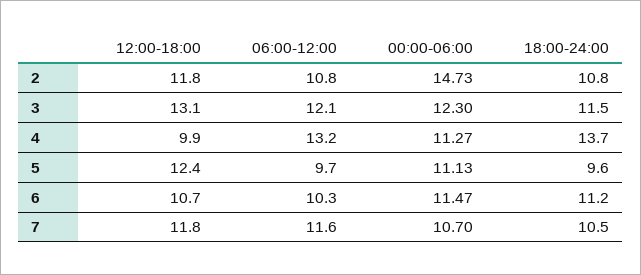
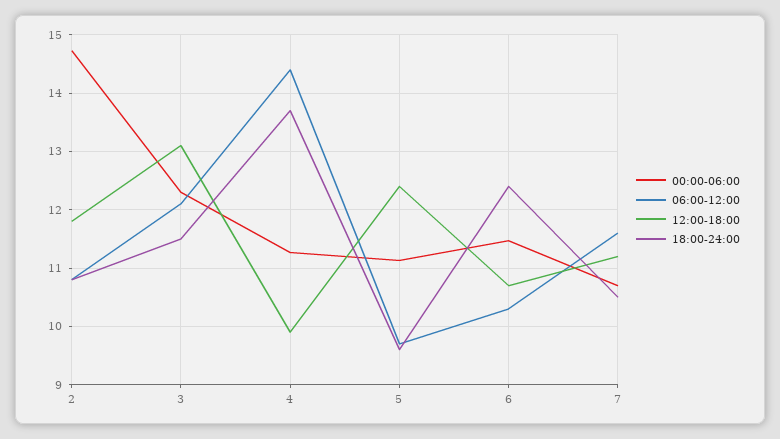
06:00-12:00, 4: 13.2 -> 14.4
18:00-24:00, 6: 11.2 -> 12.4
12:00-18:00, 7: 11.8 -> 11.2

